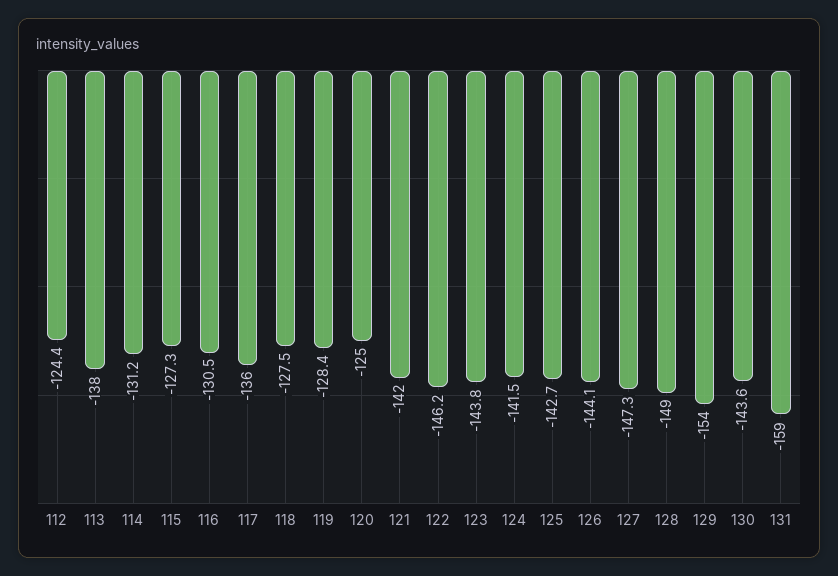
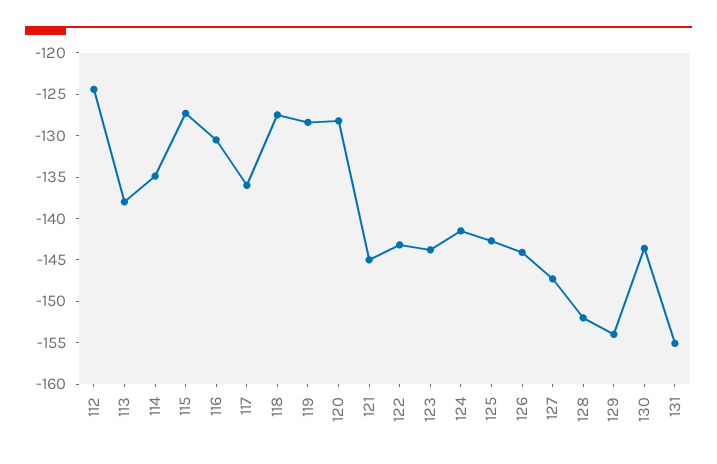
114: -131.2 -> -135
120: -125 -> -128
121: -142 -> -145
122: -146.2 -> -143
128: -149 -> -152
131: -159 -> -155

